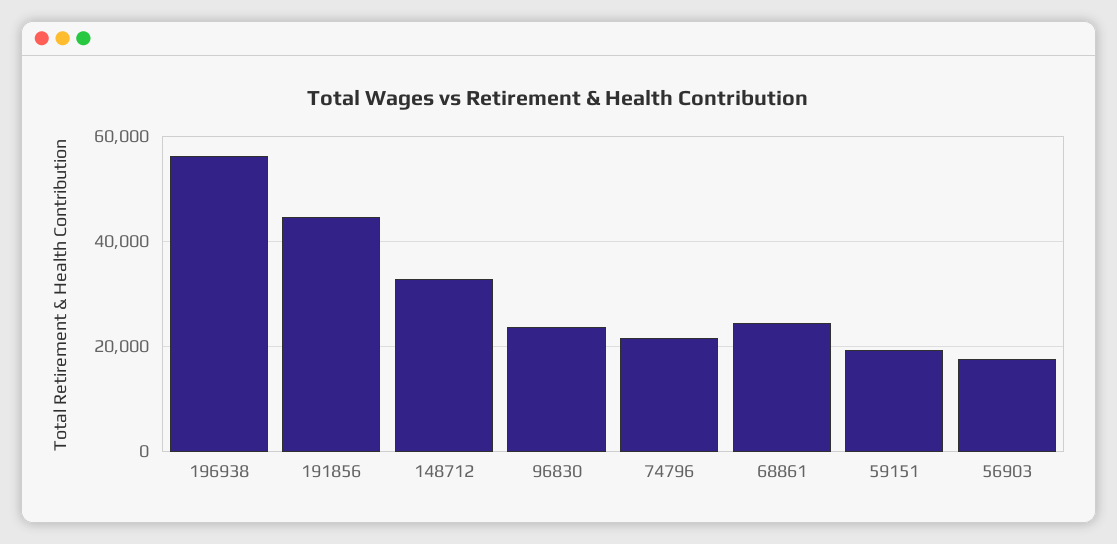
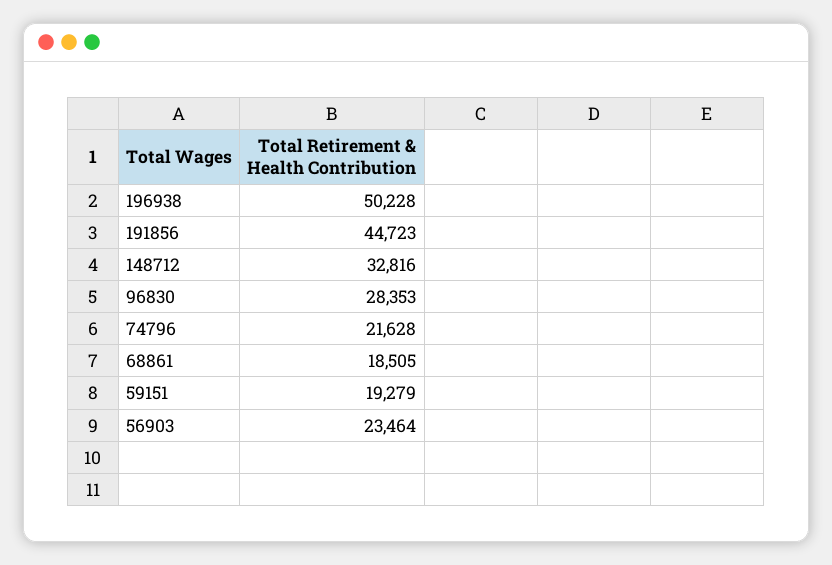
196938: 56000 -> 50228
96830: 24000 -> 28353
68861: 24000 -> 18505
56903: 18000 -> 23464

